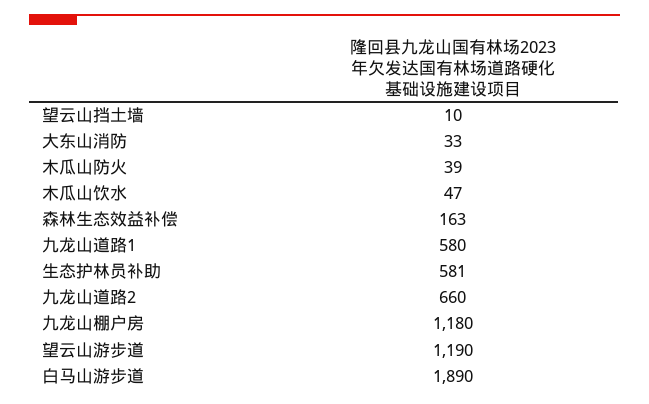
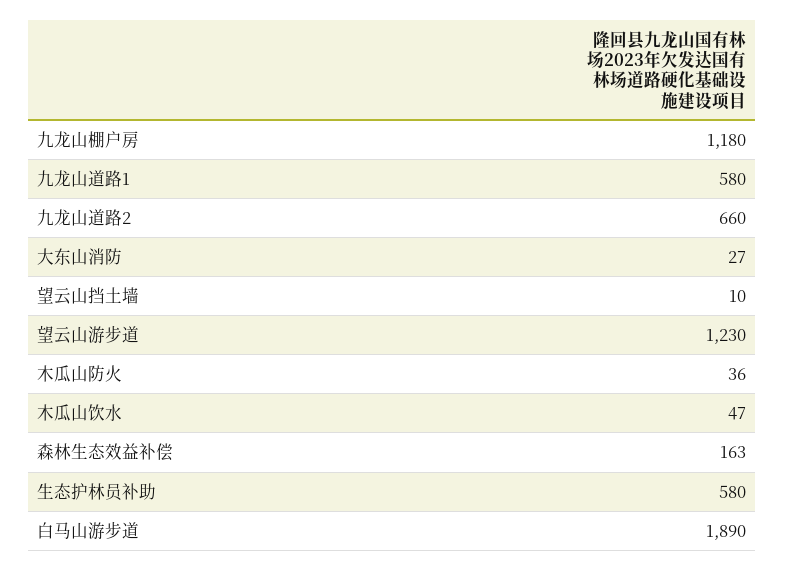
大东山消防: 33 -> 27
木瓜山防火: 39 -> 36
生态护林员补助: 581 -> 580
望云山游步道: 1190 -> 1230

